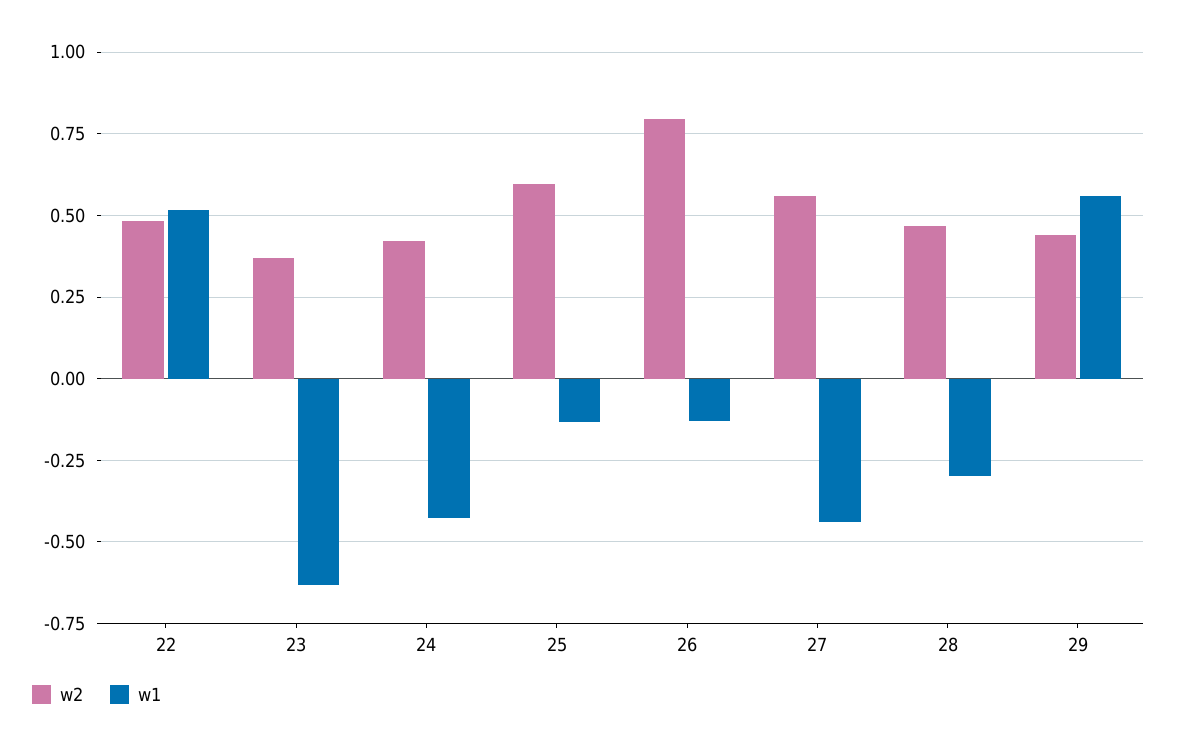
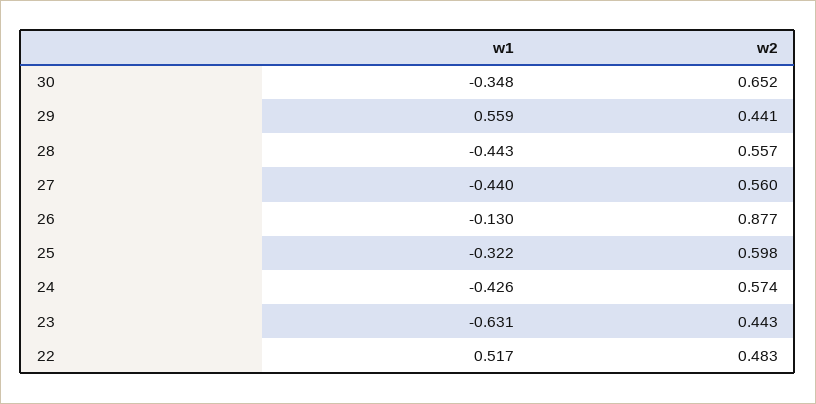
w2, 23: 0.375 -> 0.443
w2, 24: 0.425 -> 0.574
w1, 25: -0.125 -> -0.322
w2, 26: 0.8 -> 0.877
w2, 28: 0.475 -> 0.557
w1, 28: -0.3 -> -0.443
w1, 30: none -> -0.348
w2, 30: none -> 0.652

